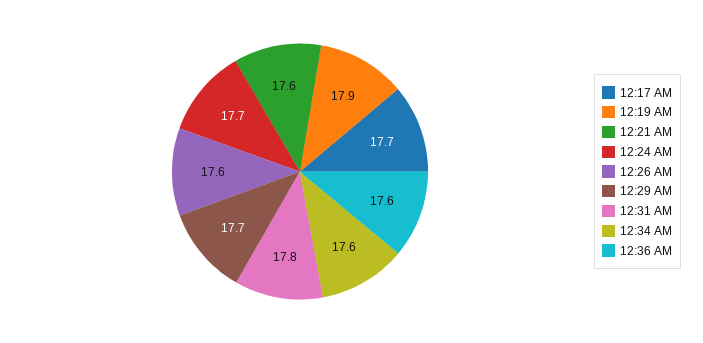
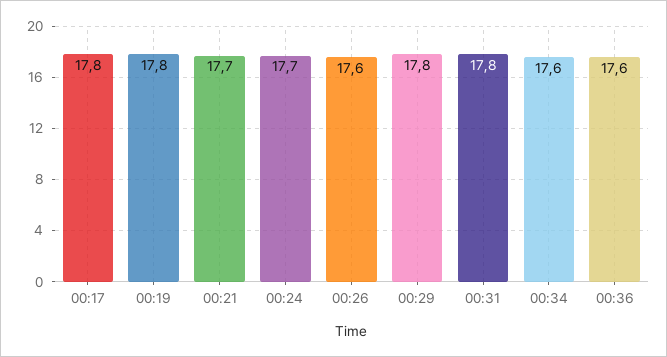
12:17 AM: 17.7 -> 17.8
12:19 AM: 17.9 -> 17.8
12:21 AM: 17.6 -> 17.7
12:29 AM: 17.7 -> 17.8

